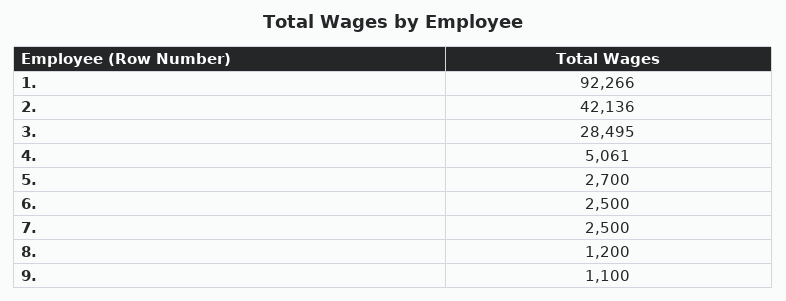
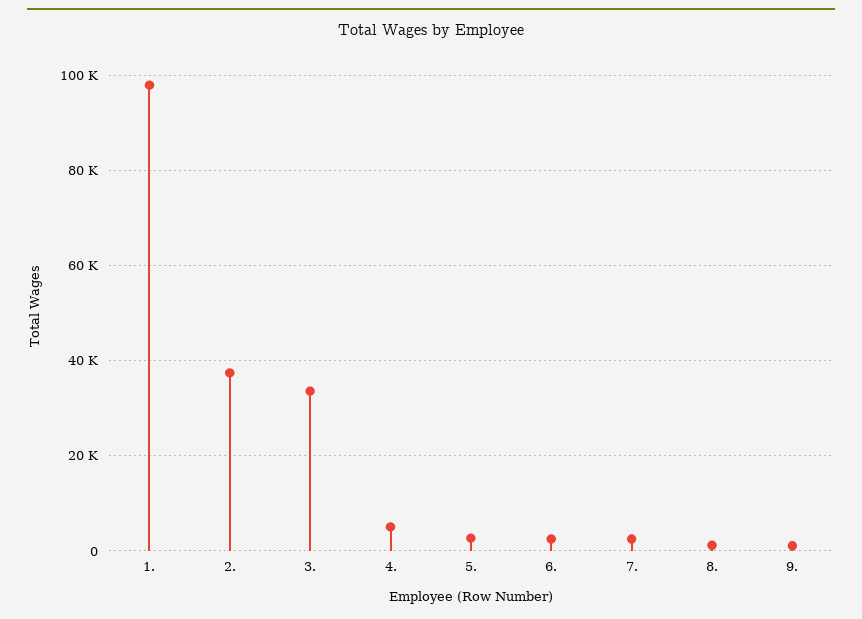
1.: 92266 -> 98000
2.: 42136 -> 38000
3.: 28495 -> 34000

